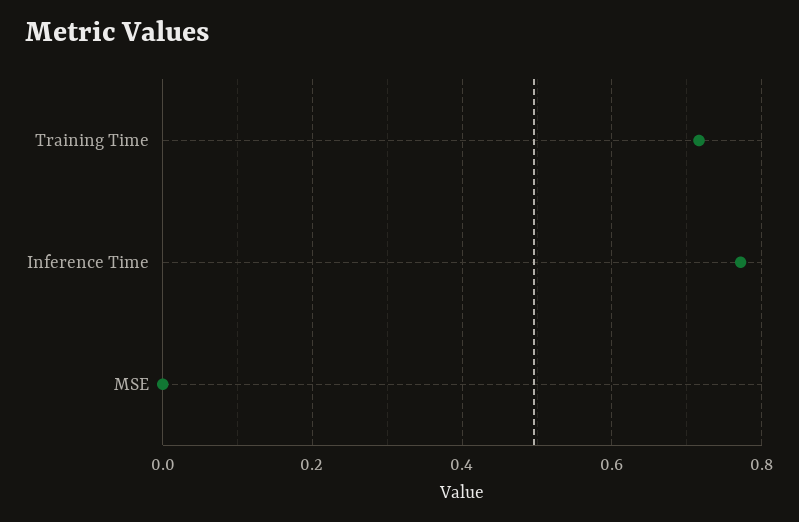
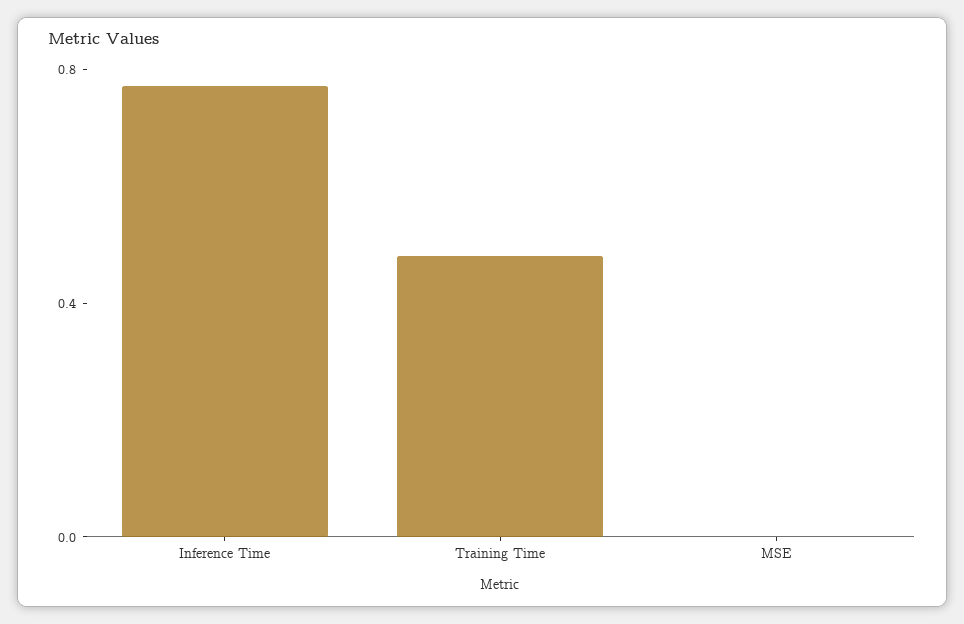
Training Time: 0.72 -> 0.5

